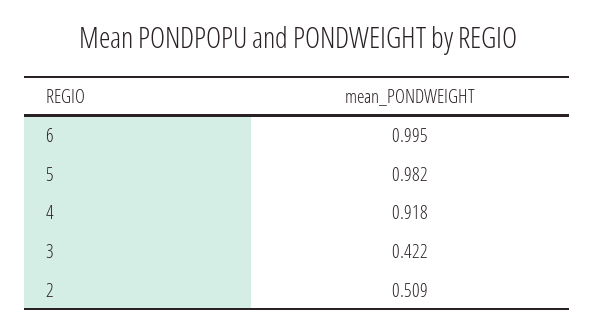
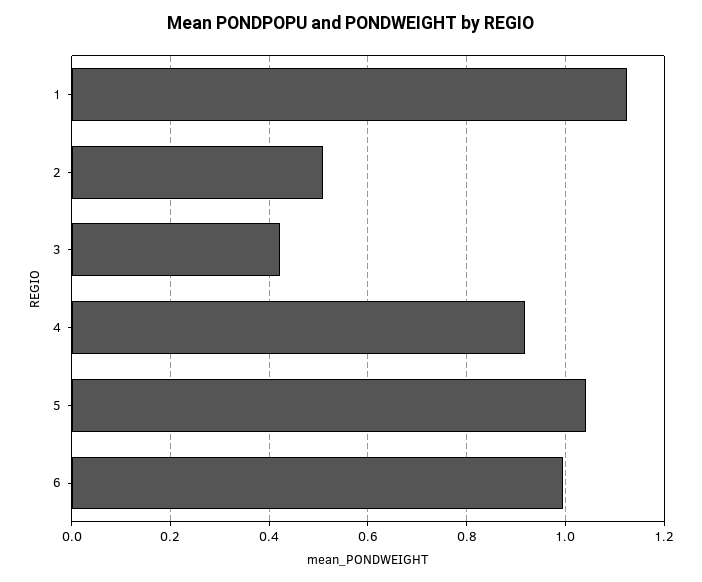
5: 0.982 -> 1.04
1: none -> 1.12

